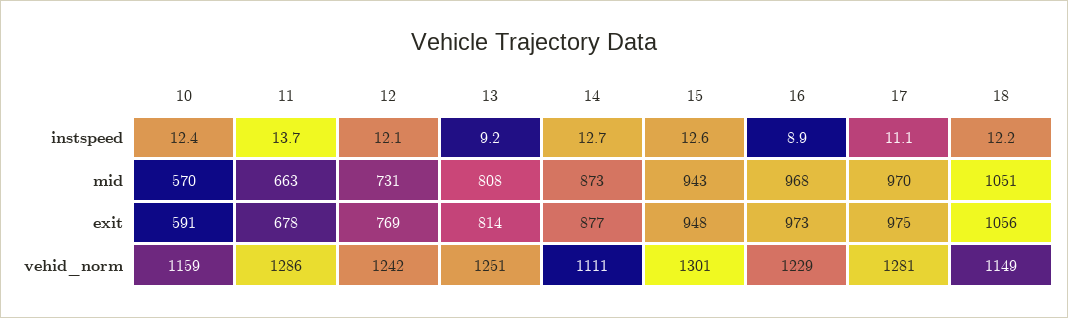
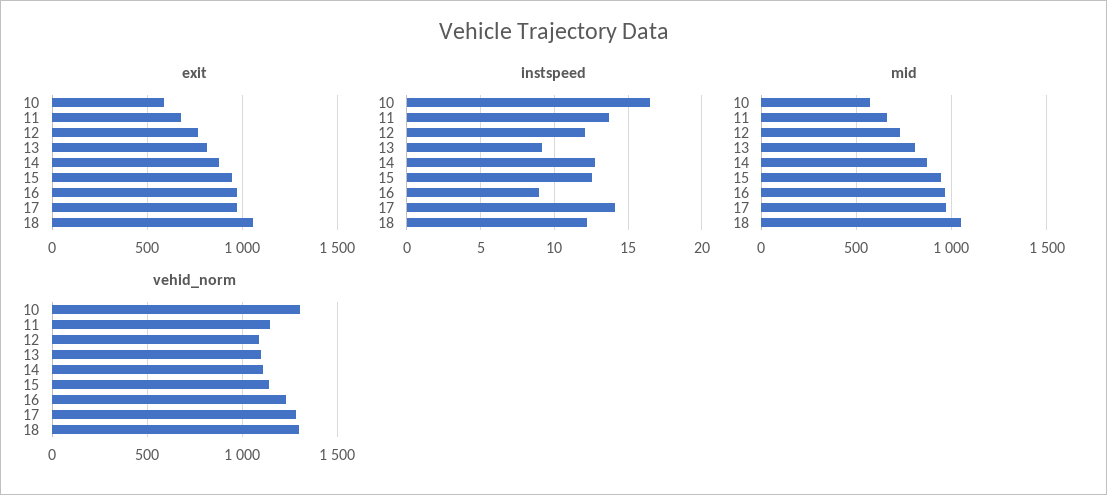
instspeed, 10: 12.4 -> 16.5
instspeed, 17: 11.1 -> 14
vehid_norm, 10: 1159 -> 1300
vehid_norm, 11: 1286 -> 1150
vehid_norm, 12: 1242 -> 1100
vehid_norm, 13: 1251 -> 1100
vehid_norm, 15: 1301 -> 1150
vehid_norm, 18: 1149 -> 1300

